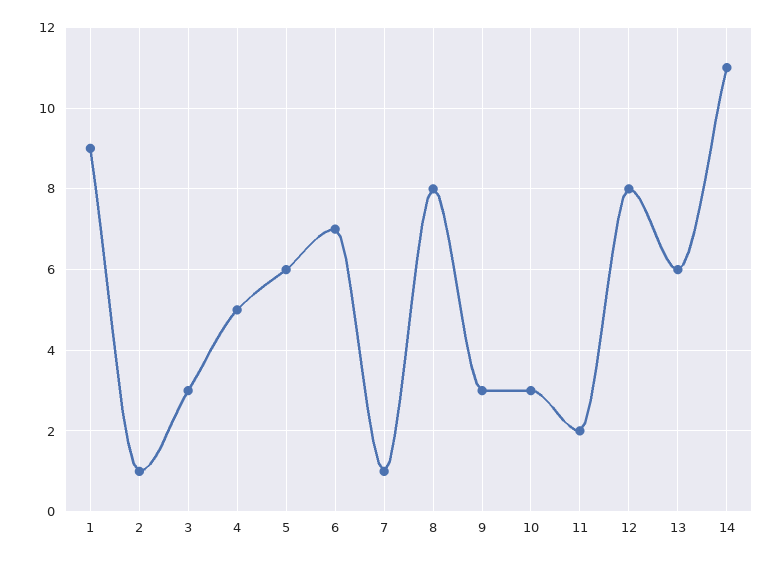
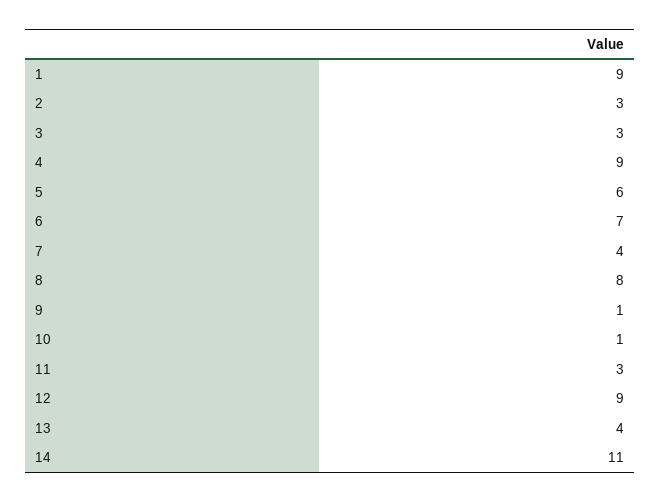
2: 1 -> 3
4: 5 -> 9
7: 1 -> 4
9: 3 -> 1
10: 3 -> 1
11: 2 -> 3
12: 8 -> 9
13: 6 -> 4

